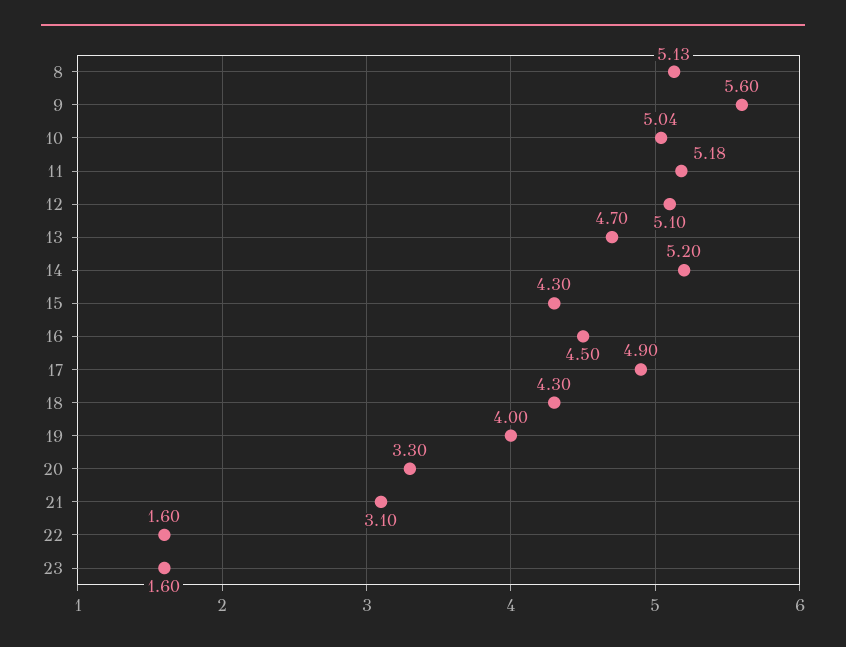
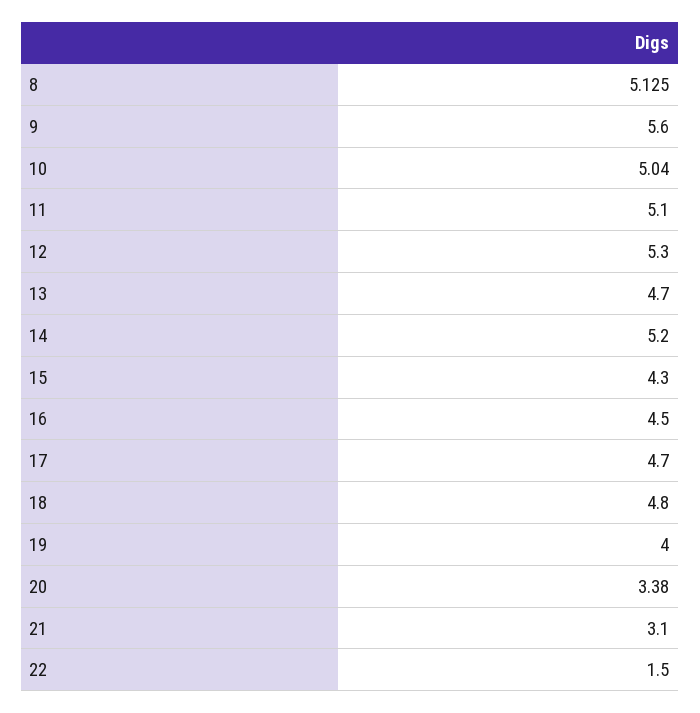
11: 5.18 -> 5.1
12: 5.1 -> 5.3
17: 4.9 -> 4.7
18: 4.3 -> 4.8
20: 3.3 -> 3.38
22: 1.6 -> 1.5
23: 1.6 -> none

